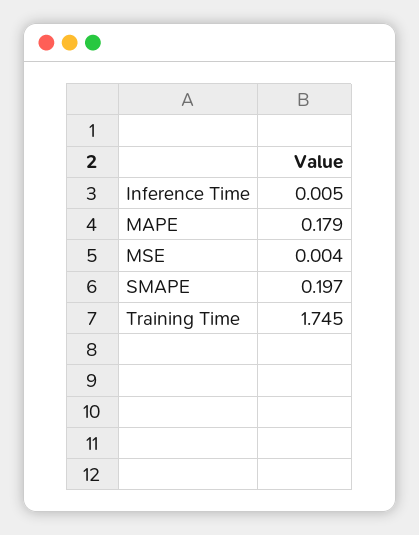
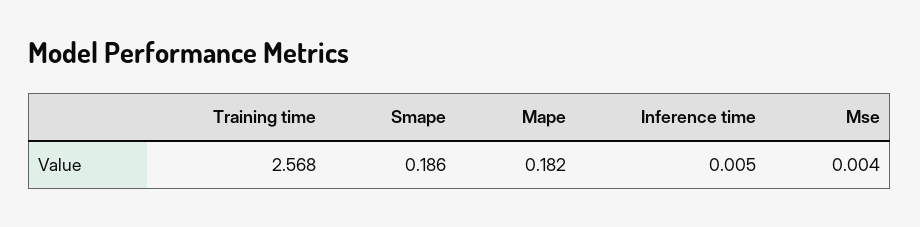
MAPE: 0.179 -> 0.182
SMAPE: 0.197 -> 0.186
Training Time: 1.745 -> 2.568

